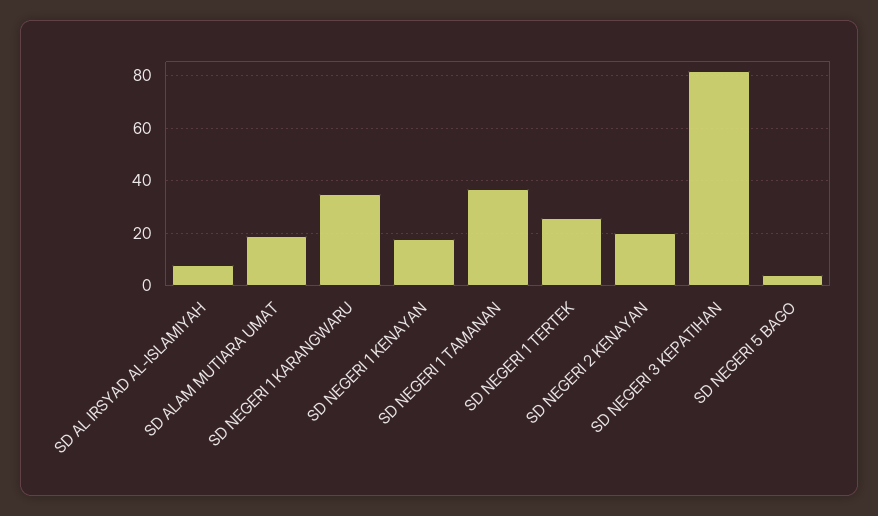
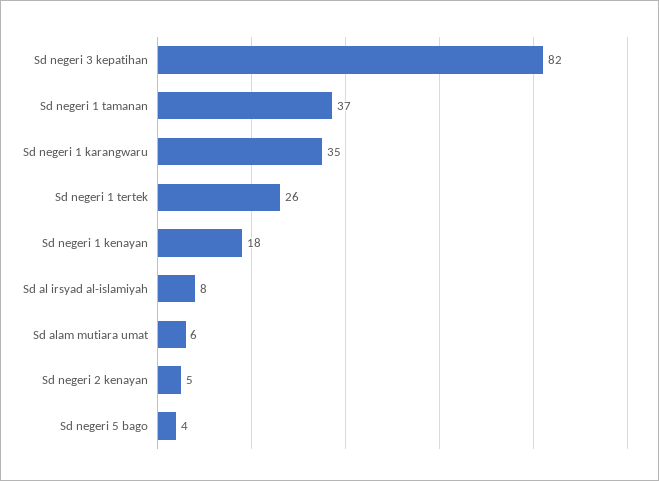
SD ALAM MUTIARA UMAT: 20 -> 6
SD NEGERI 2 KENAYAN: 20 -> 5

